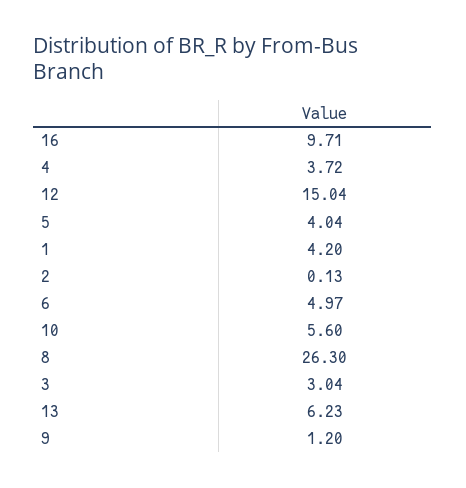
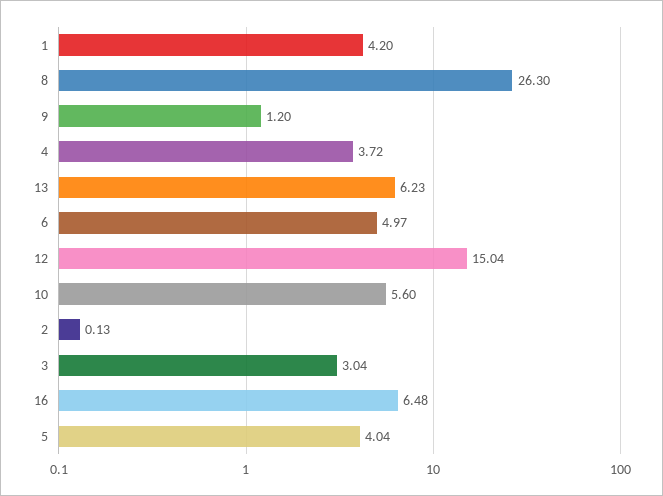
16: 9.71 -> 6.48

